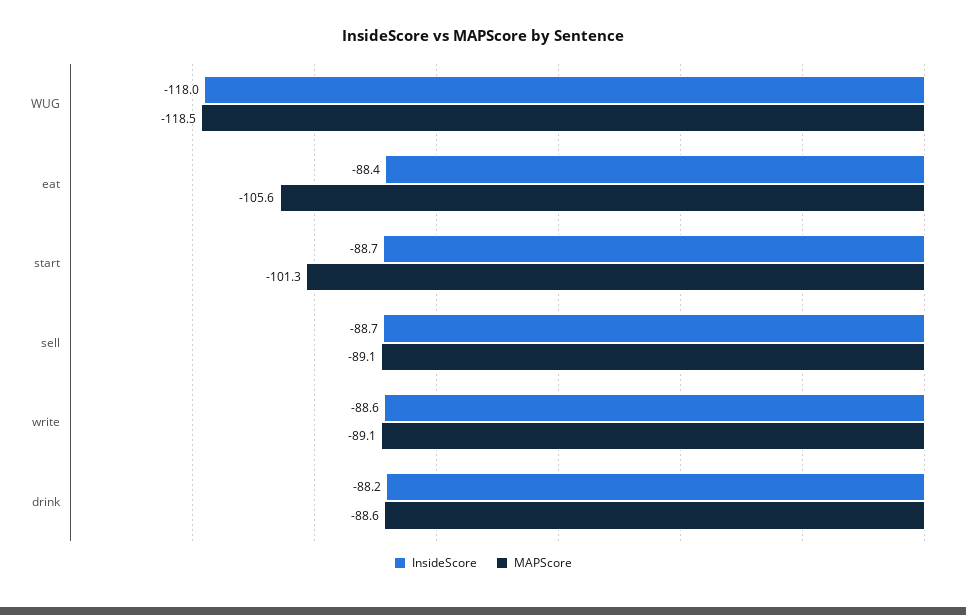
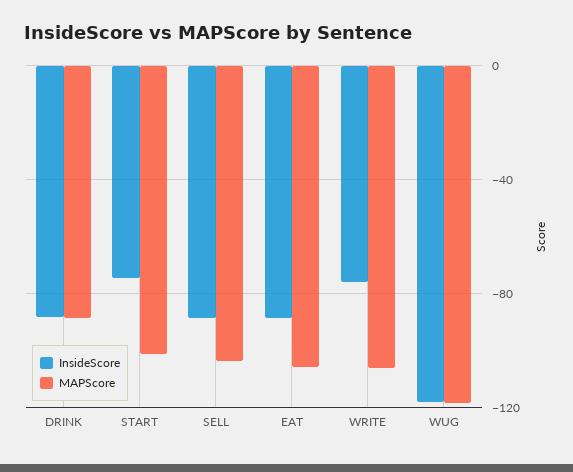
InsideScore, start: -88.7 -> -75
MAPScore, sell: -89.1 -> -105
InsideScore, write: -88.6 -> -75
MAPScore, write: -89.1 -> -105

